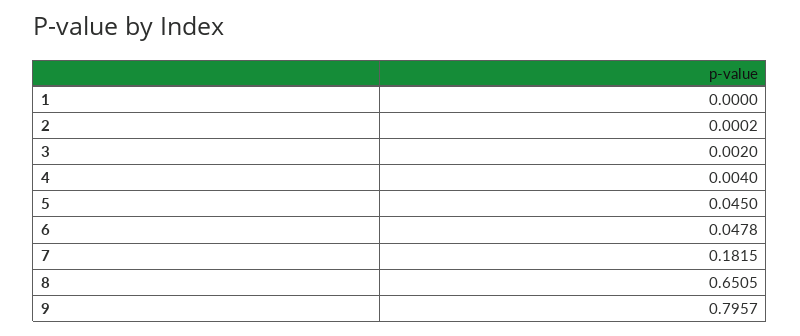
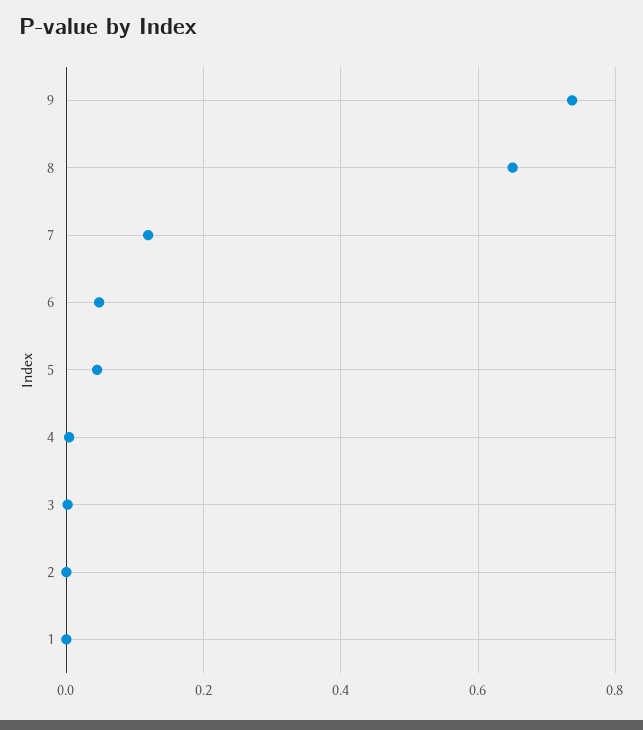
7: 0.1815 -> 0.12
9: 0.7957 -> 0.74

